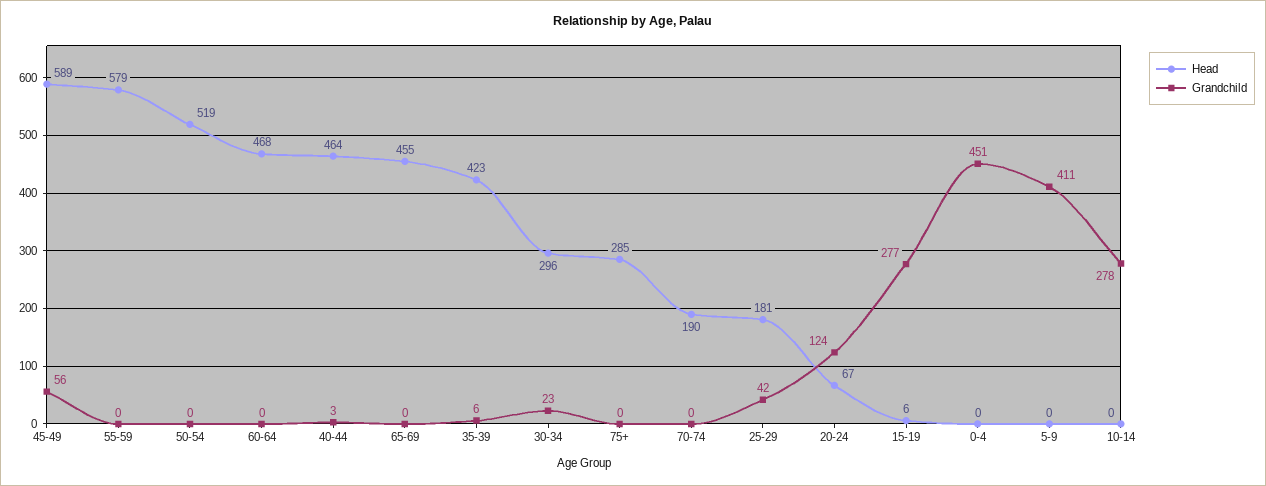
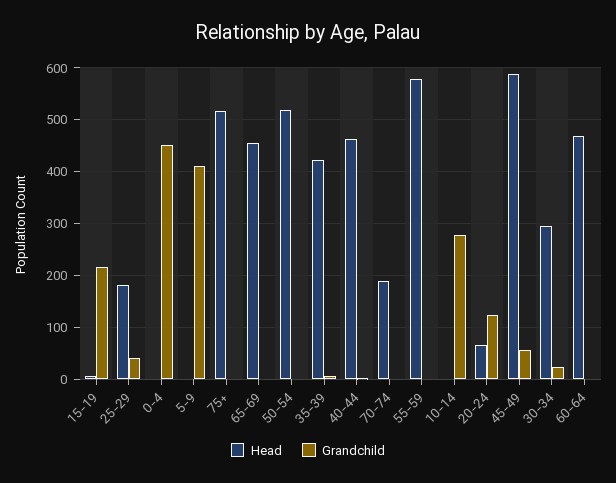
Head, 75+: 285 -> 520
Grandchild, 15-19: 277 -> 220

